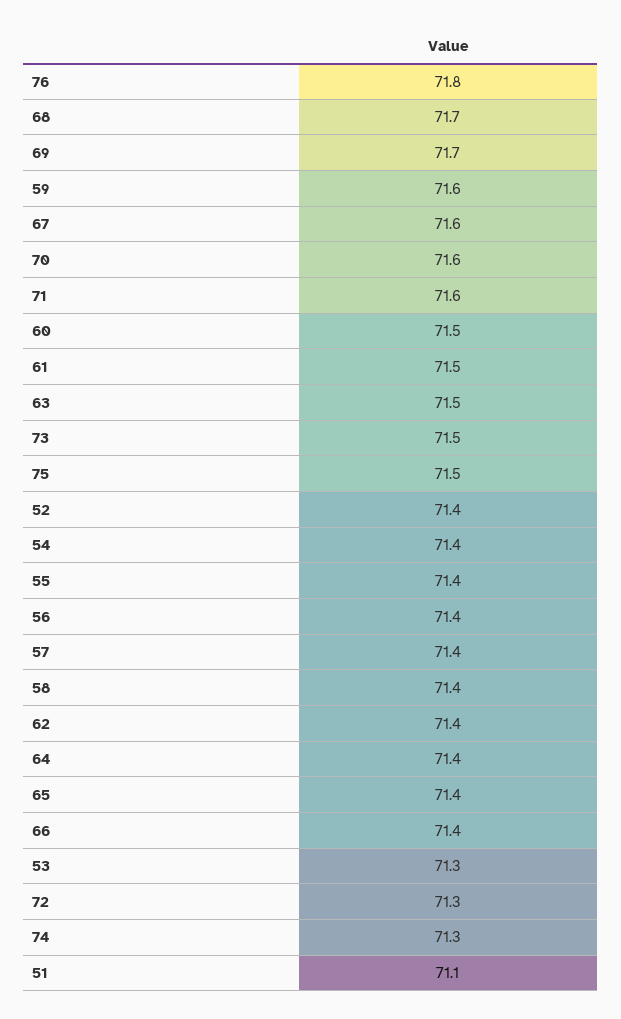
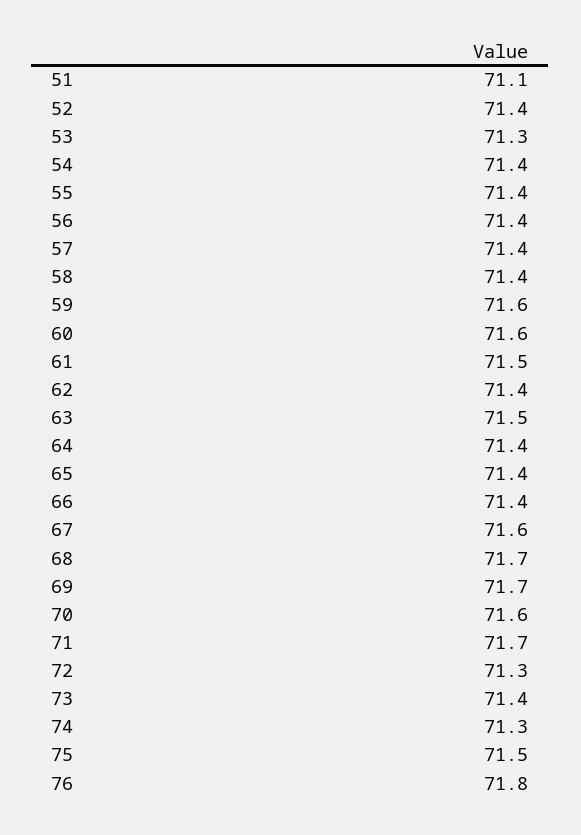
71: 71.6 -> 71.7
60: 71.5 -> 71.6
73: 71.5 -> 71.4

